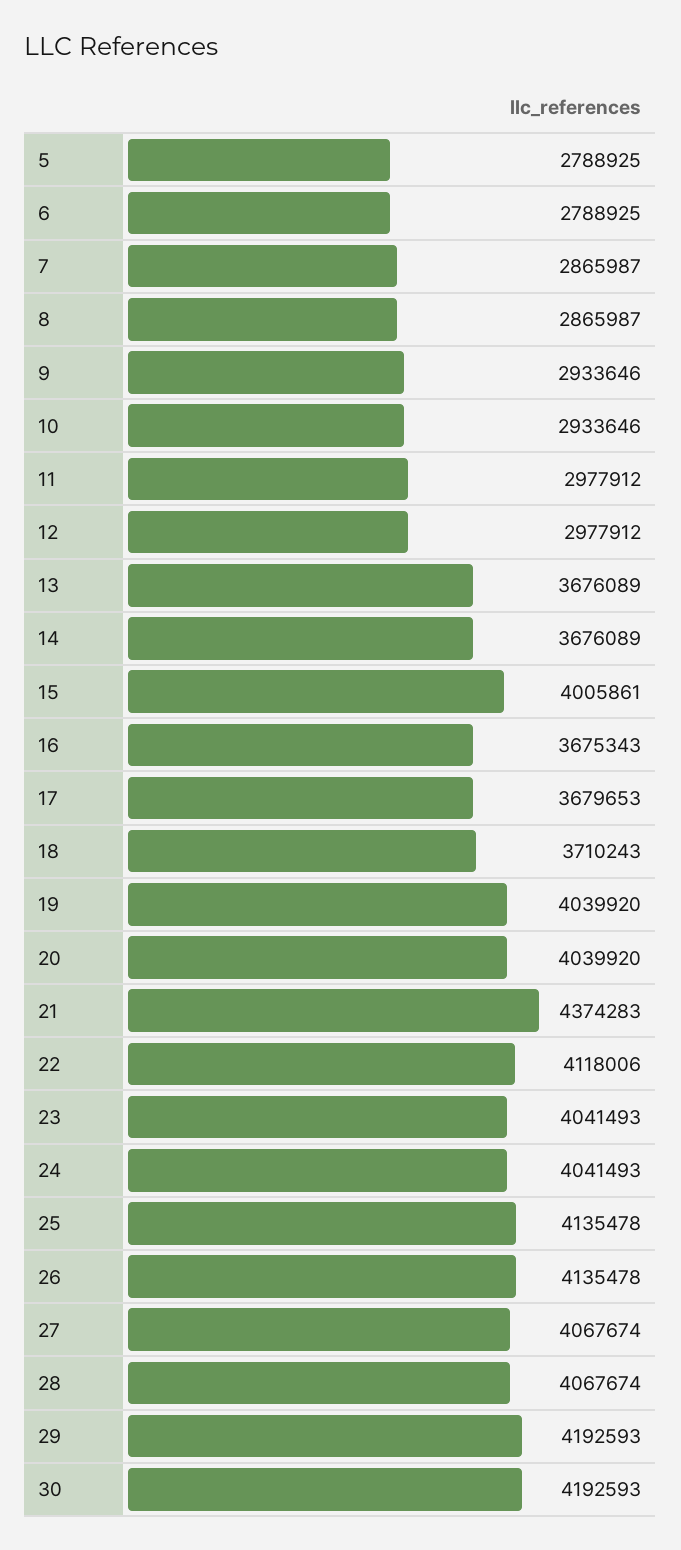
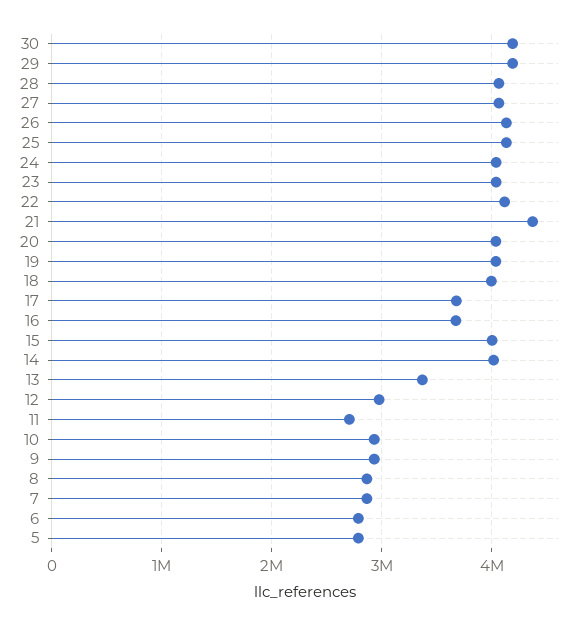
11: 2977912 -> 2700000
13: 3676089 -> 3400000
14: 3676089 -> 4000000
18: 3710243 -> 4000000

